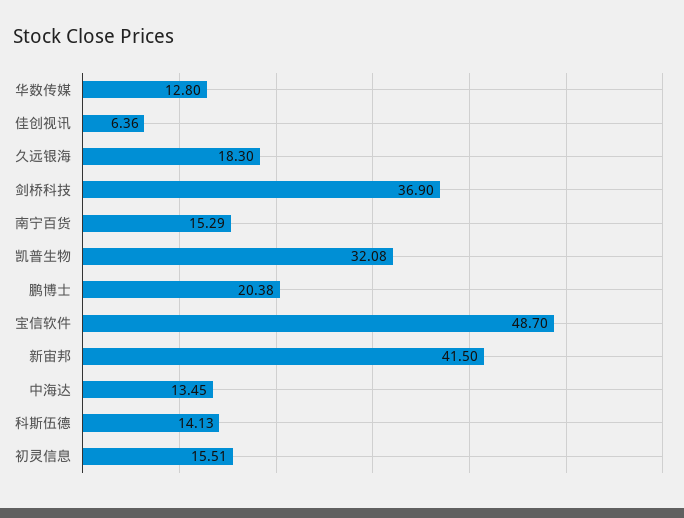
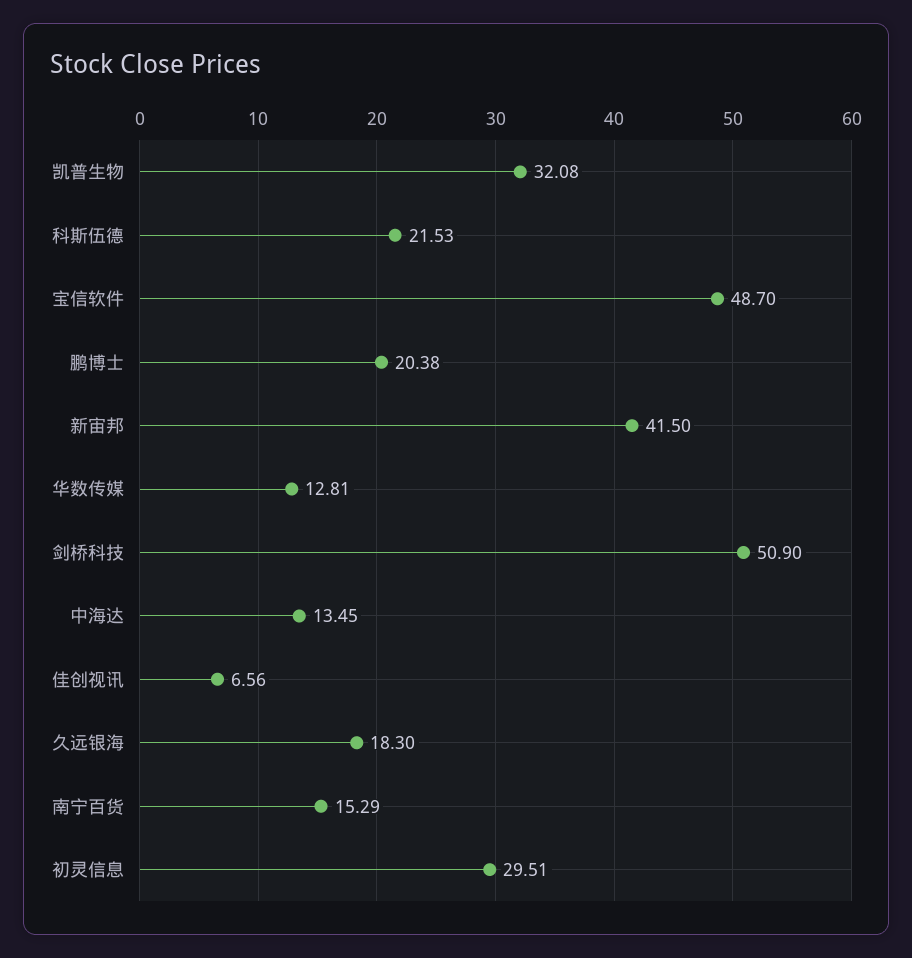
华数传媒: 12.8 -> 12.81
佳创视讯: 6.36 -> 6.56
剑桥科技: 36.9 -> 50.9
科斯伍德: 14.13 -> 21.53
初灵信息: 15.51 -> 29.51

